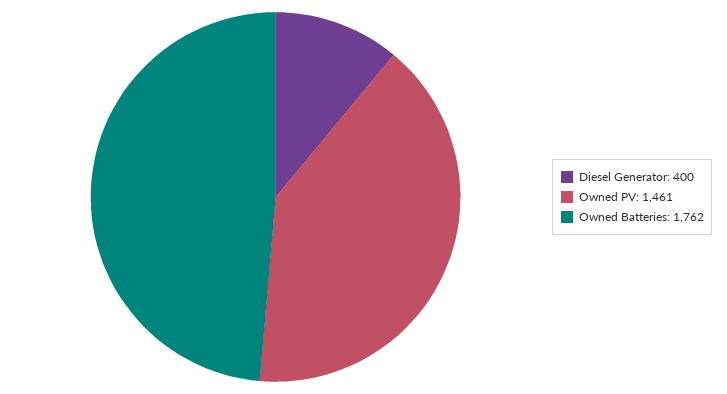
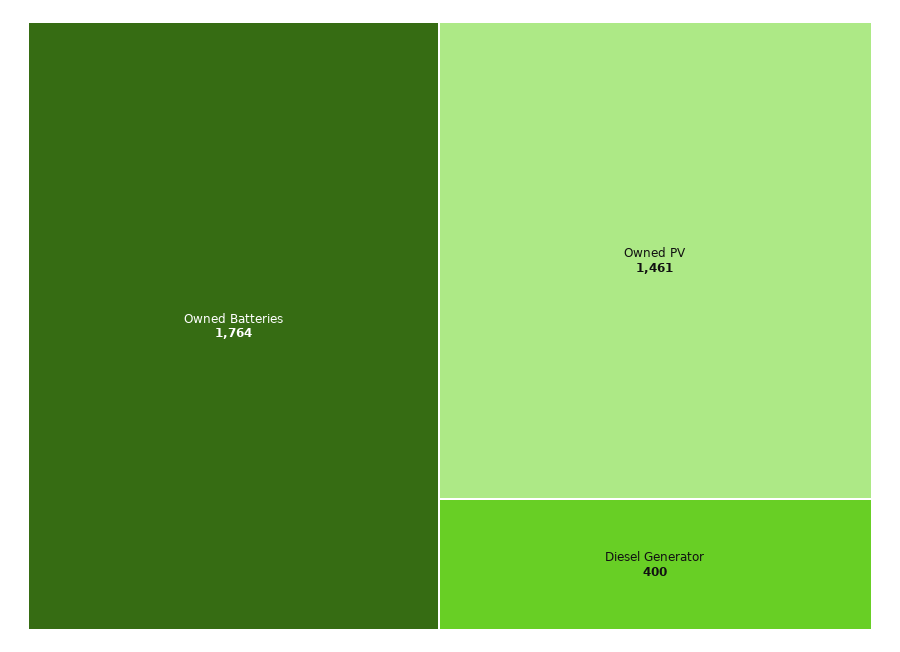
Owned Batteries: 1762 -> 1764

